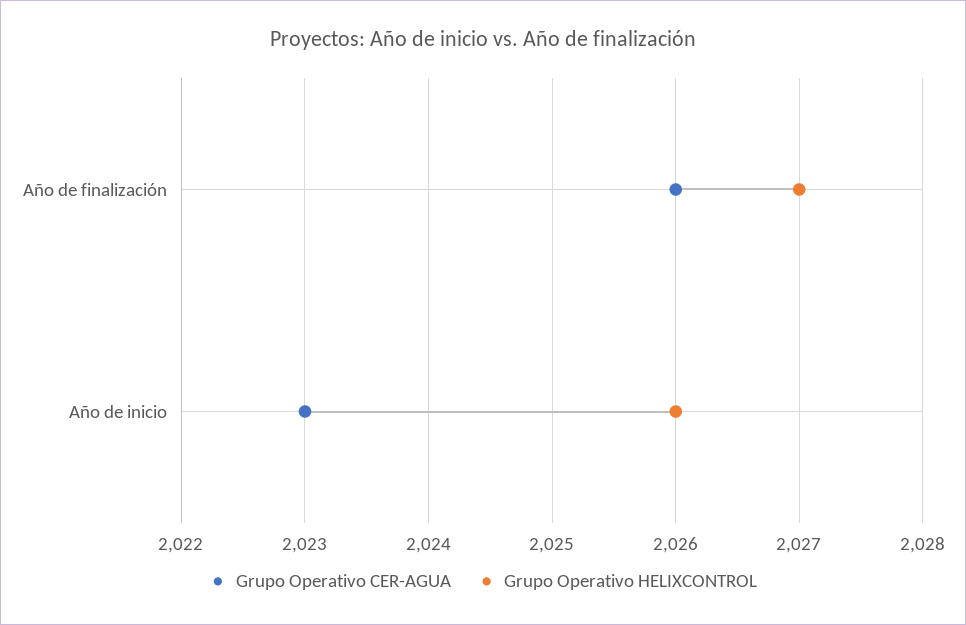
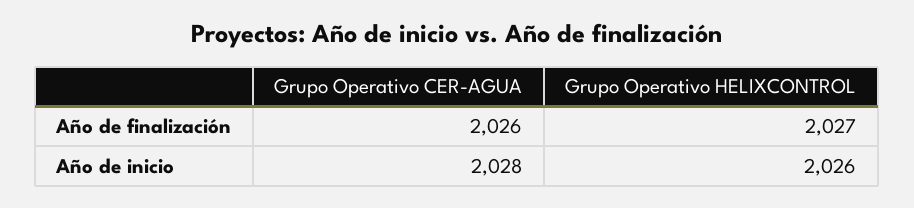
Grupo Operativo CER-AGUA, Año de inicio: 2023 -> 2028

